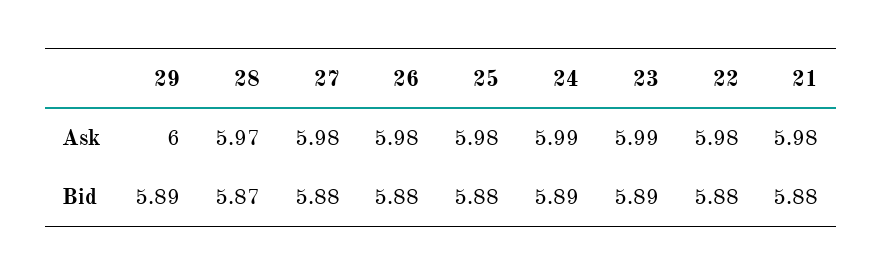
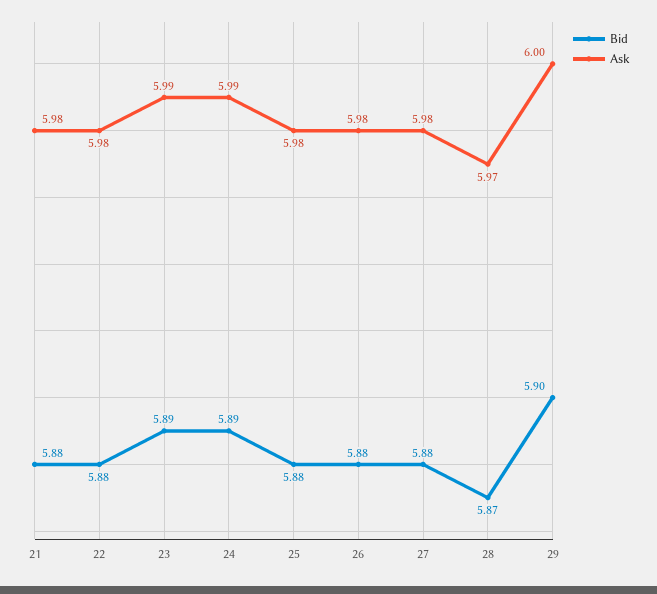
Bid, 29: 5.89 -> 5.9

